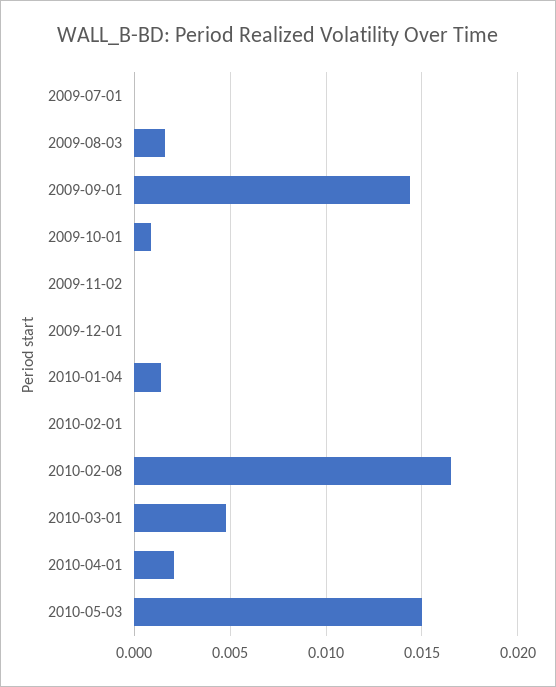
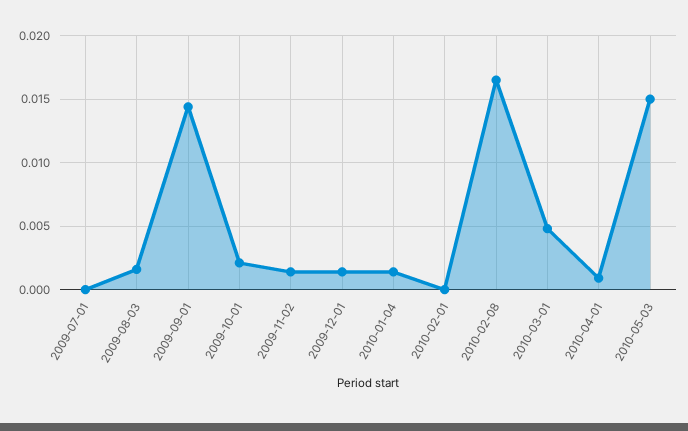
2009-10-01: 0.001 -> 0.002
2009-11-02: 0 -> 0.0015
2009-12-01: 0 -> 0.0015
2010-04-01: 0.002 -> 0.001

